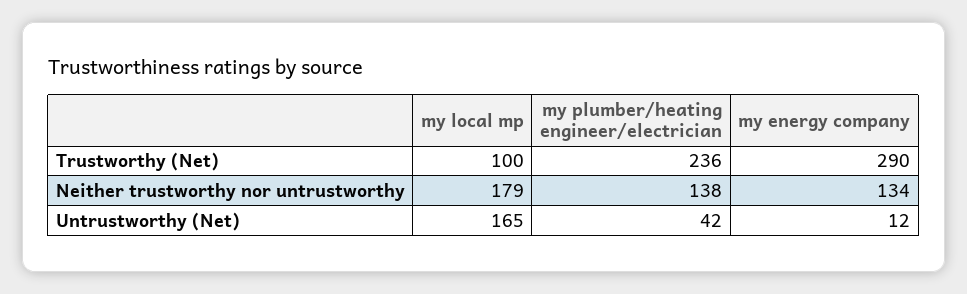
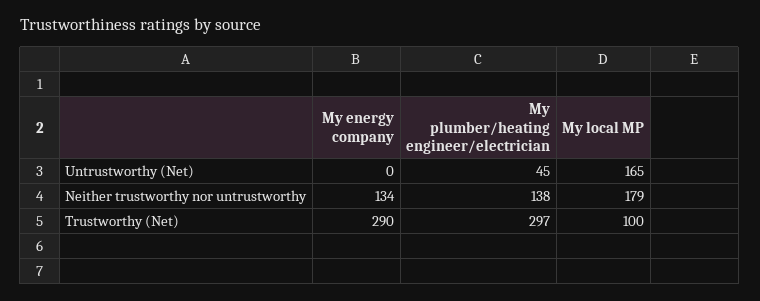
my plumber/heating engineer/electrician, Trustworthy (Net): 236 -> 297
my plumber/heating engineer/electrician, Untrustworthy (Net): 42 -> 45
my energy company, Untrustworthy (Net): 12 -> 0

